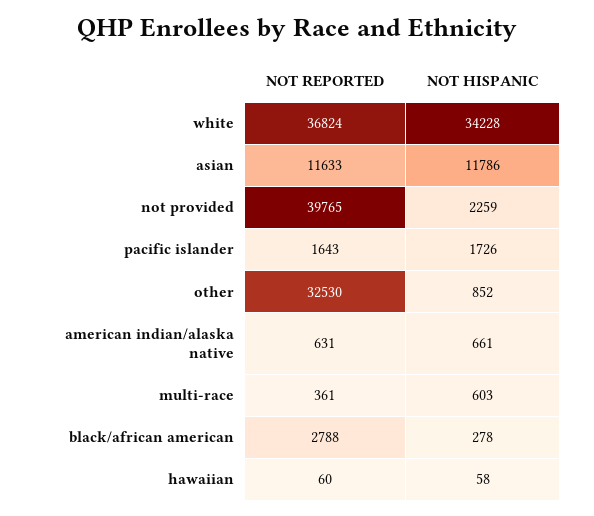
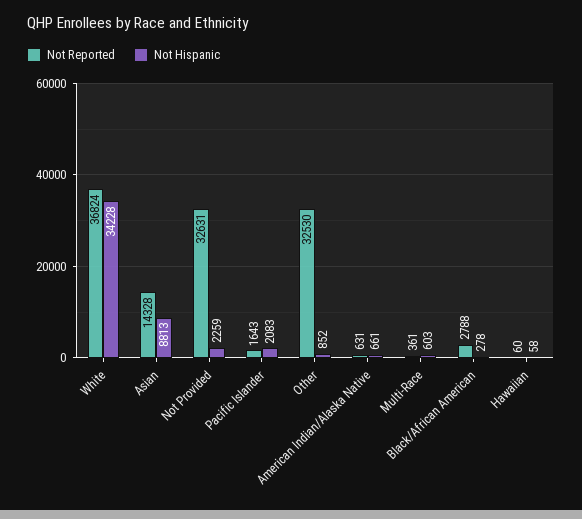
NOT REPORTED, asian: 11633 -> 14328
NOT HISPANIC, asian: 11786 -> 8813
NOT REPORTED, not provided: 39765 -> 32631
NOT HISPANIC, pacific islander: 1726 -> 2083

